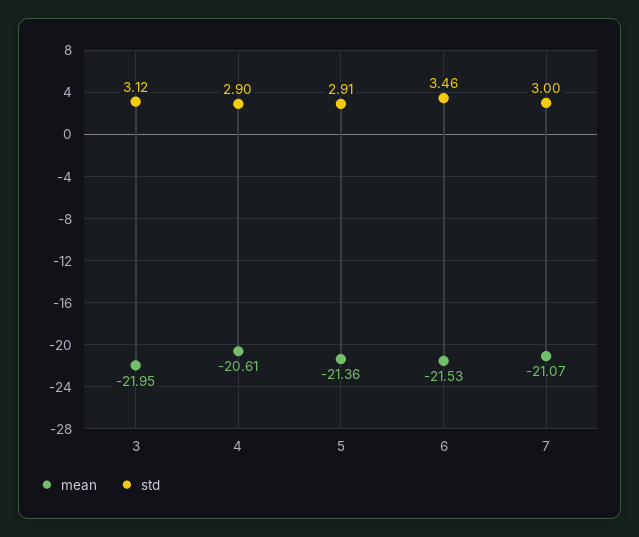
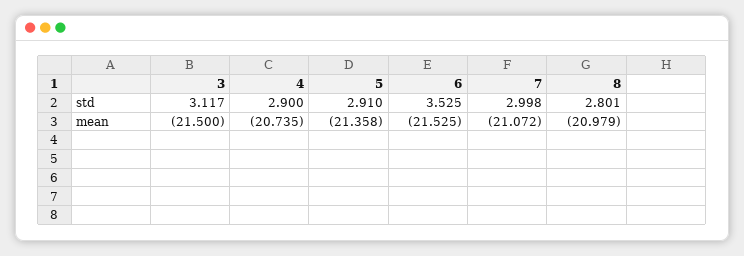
mean, 3: -21.95 -> -21.5
mean, 4: -20.61 -> -20.735
std, 6: 3.46 -> 3.525
std, 8: none -> 2.801
mean, 8: none -> -20.979

